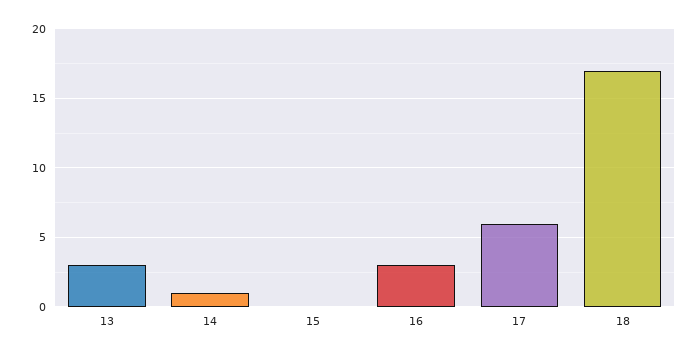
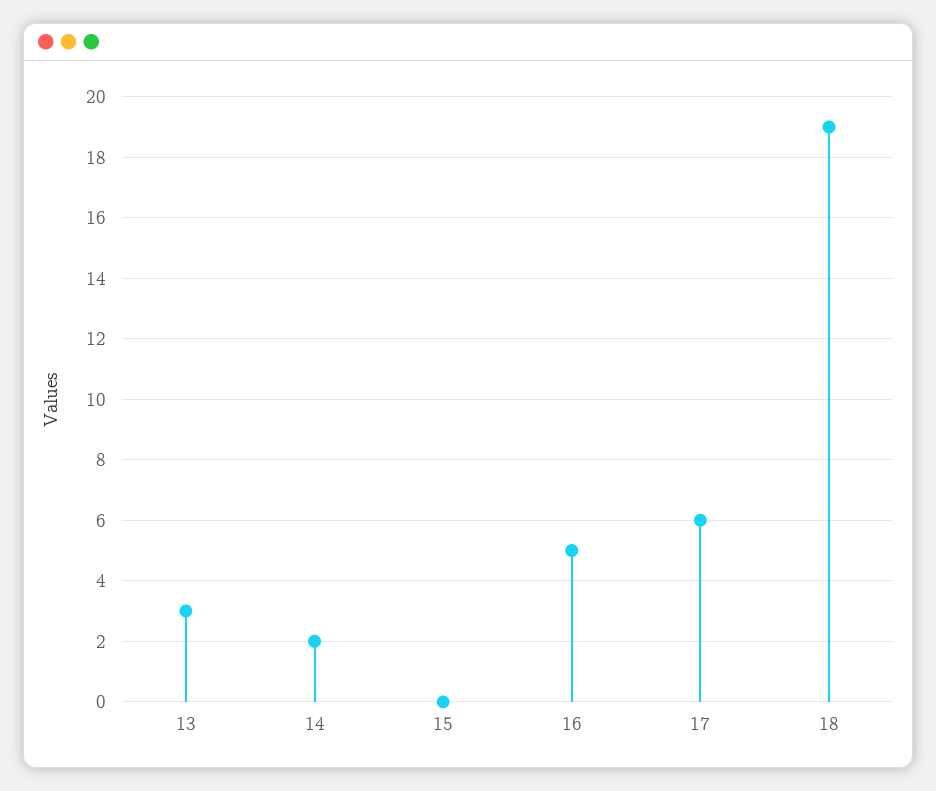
14: 1 -> 2
16: 3 -> 5
18: 17 -> 19

